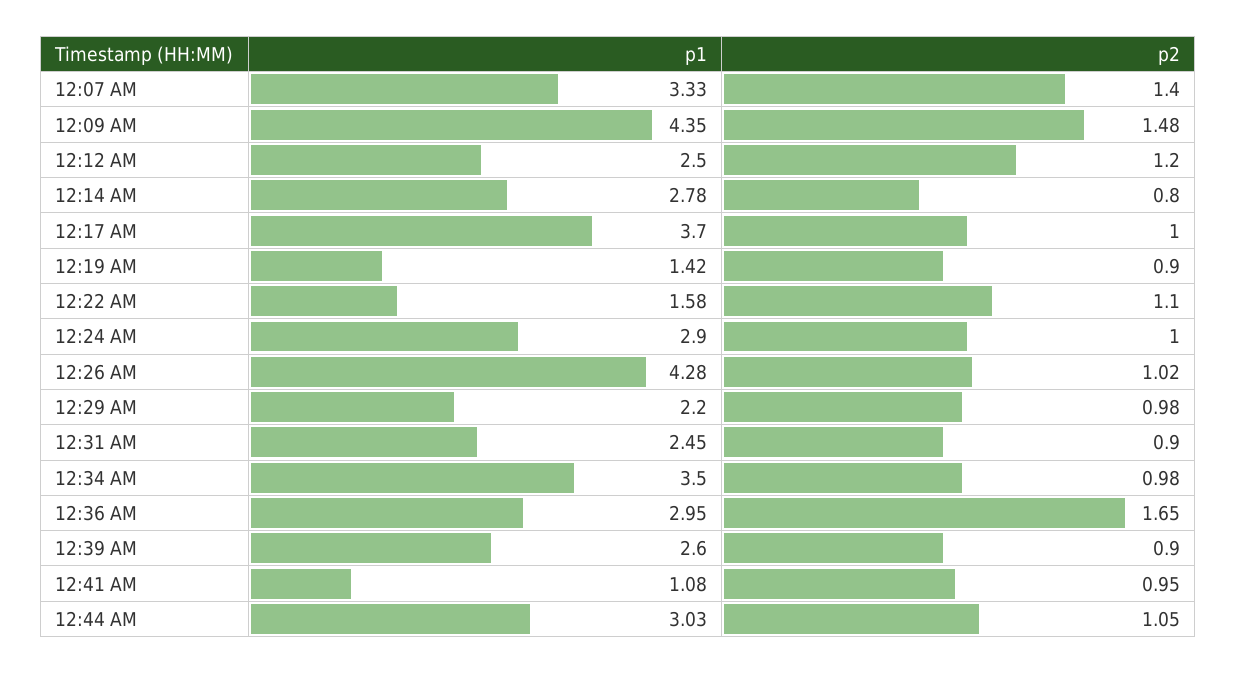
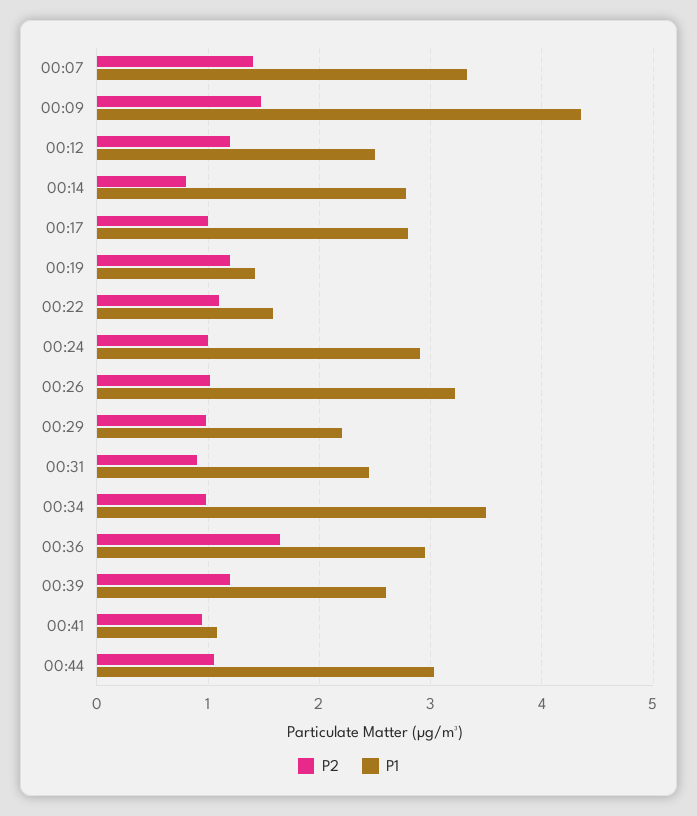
p1, 12:17 AM: 3.7 -> 2.8
p2, 12:19 AM: 0.9 -> 1.2
p1, 12:26 AM: 4.28 -> 3.2
p2, 12:39 AM: 0.9 -> 1.2

